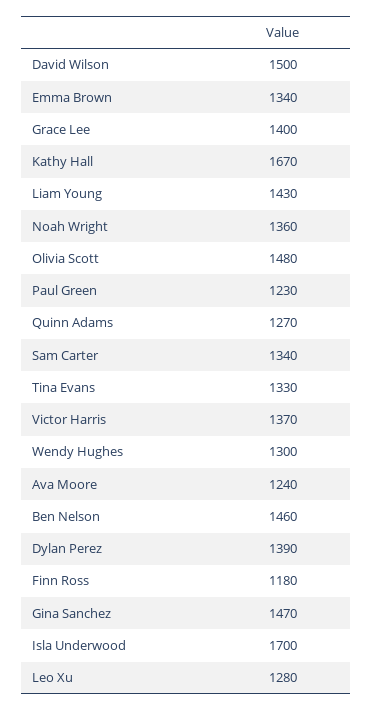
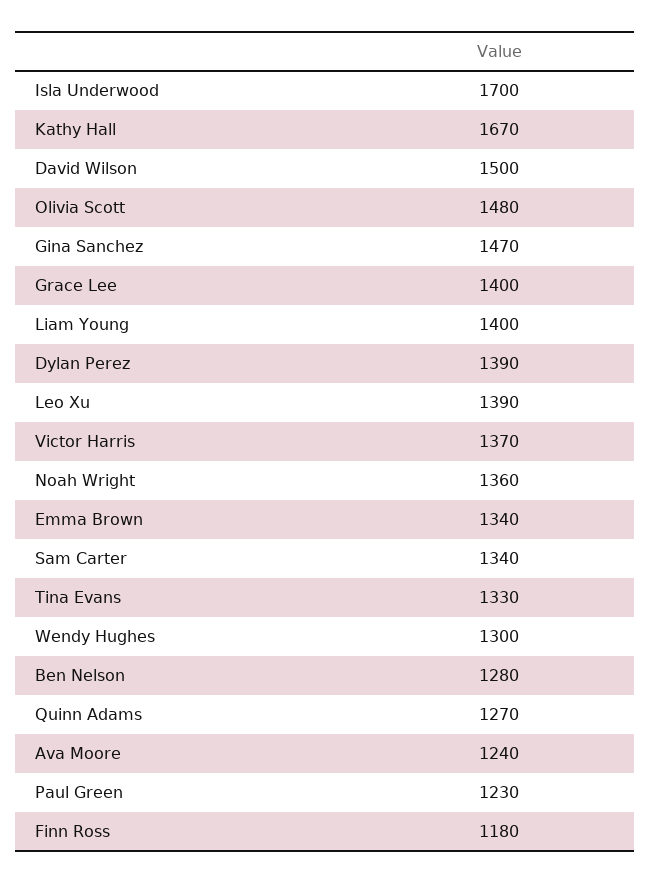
Liam Young: 1430 -> 1400
Ben Nelson: 1460 -> 1280
Leo Xu: 1280 -> 1390

